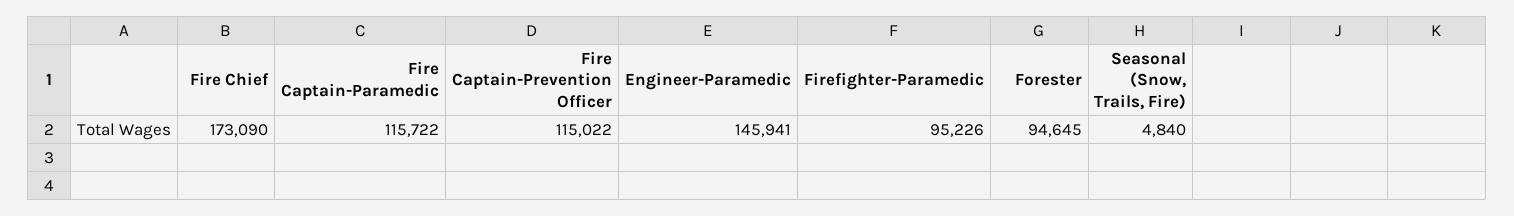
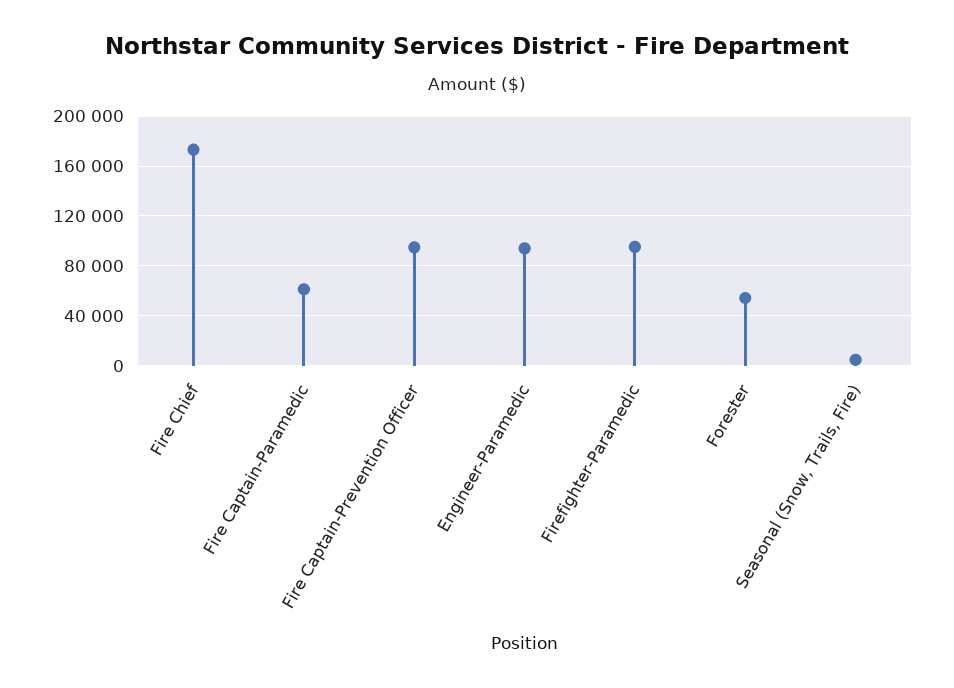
Fire Captain-Paramedic: 115722 -> 60000
Fire Captain-Prevention Officer: 115022 -> 95000
Engineer-Paramedic: 145941 -> 95000
Forester: 94645 -> 55000

